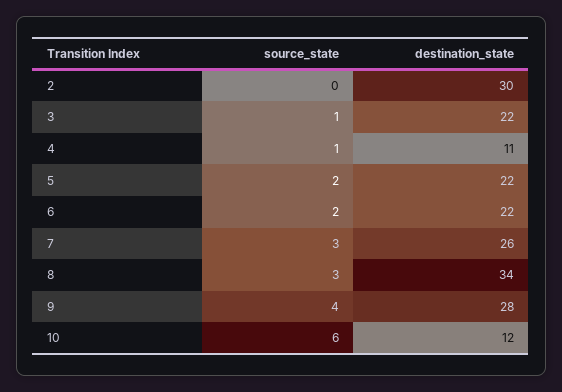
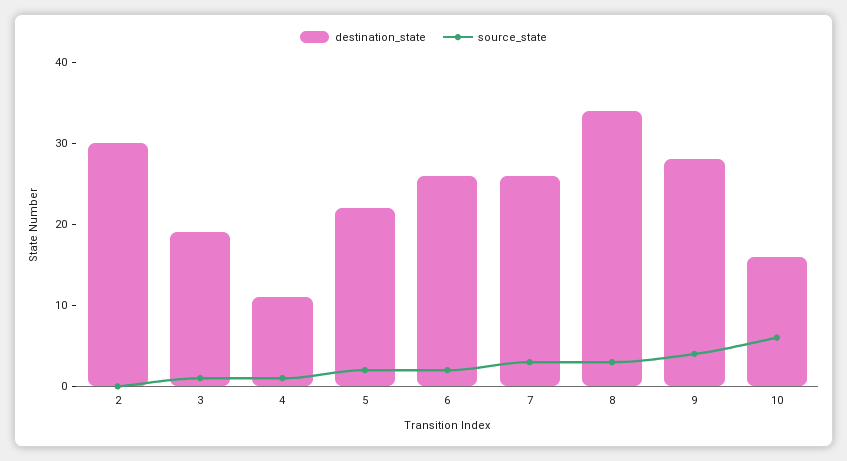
destination_state, 3: 22 -> 19
destination_state, 6: 22 -> 26
destination_state, 10: 12 -> 16

